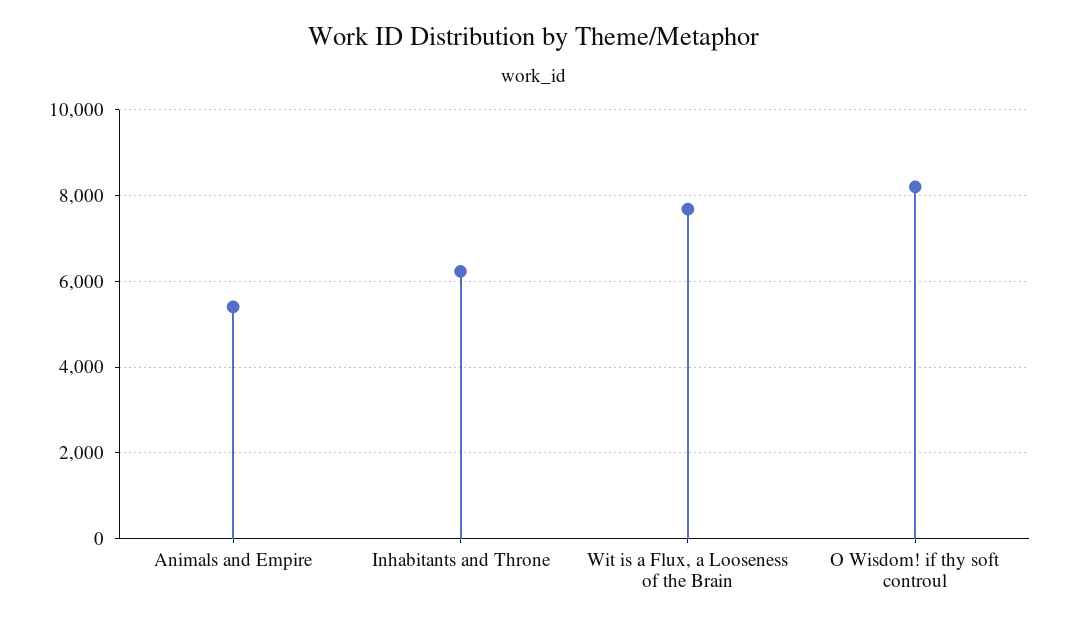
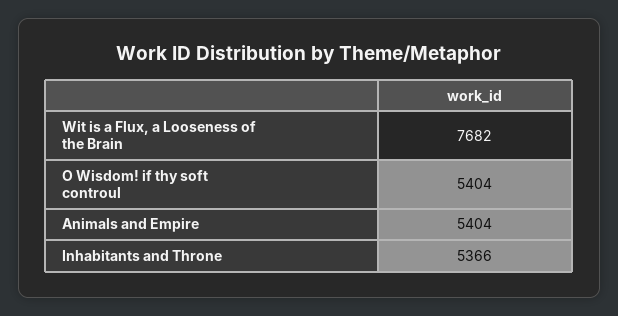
Inhabitants and Throne: 6200 -> 5366
O Wisdom! if thy soft controul: 8200 -> 5404

